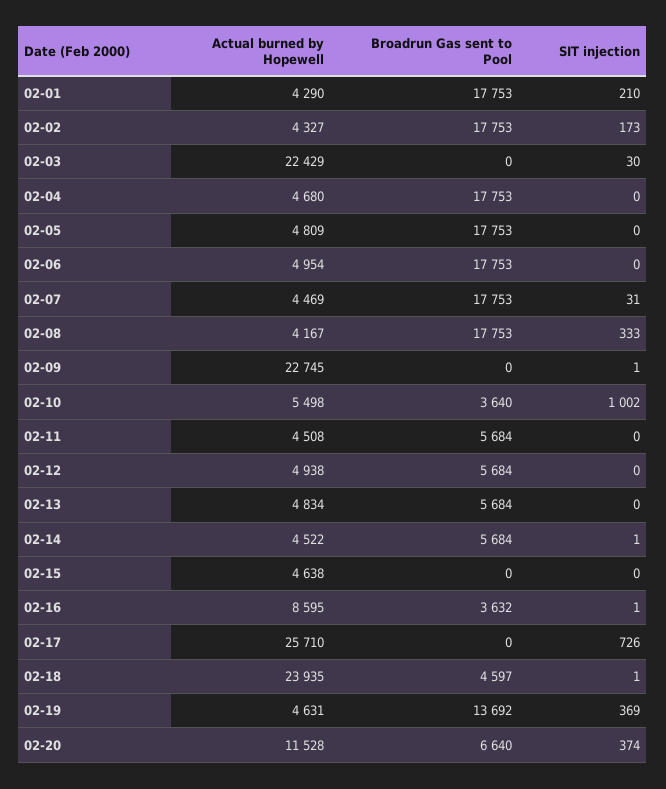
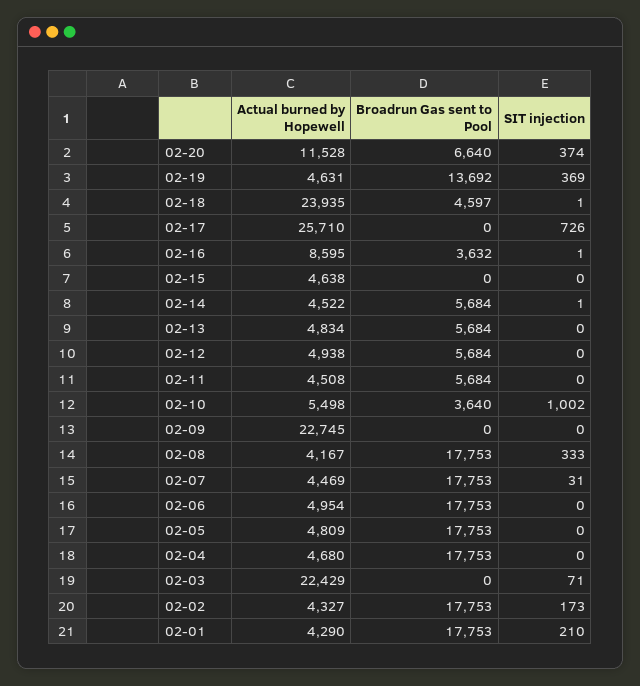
SIT injection, 02-03: 30 -> 71
SIT injection, 02-09: 1 -> 0

